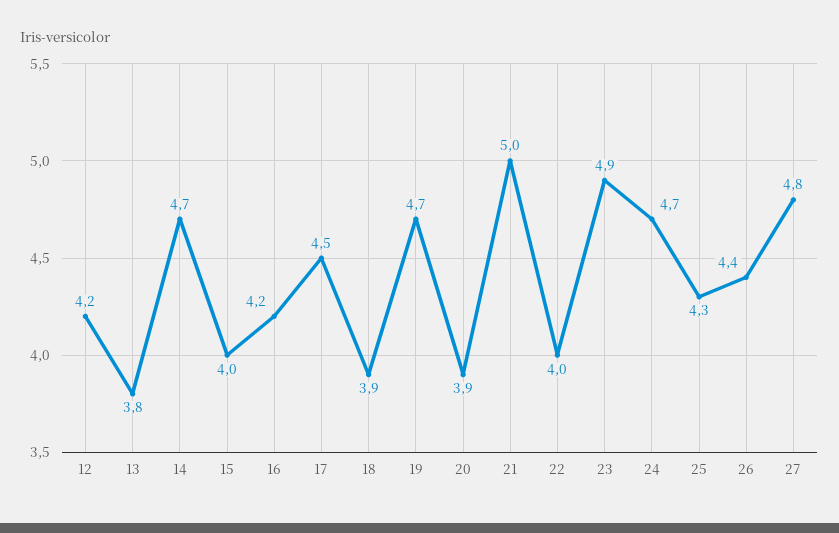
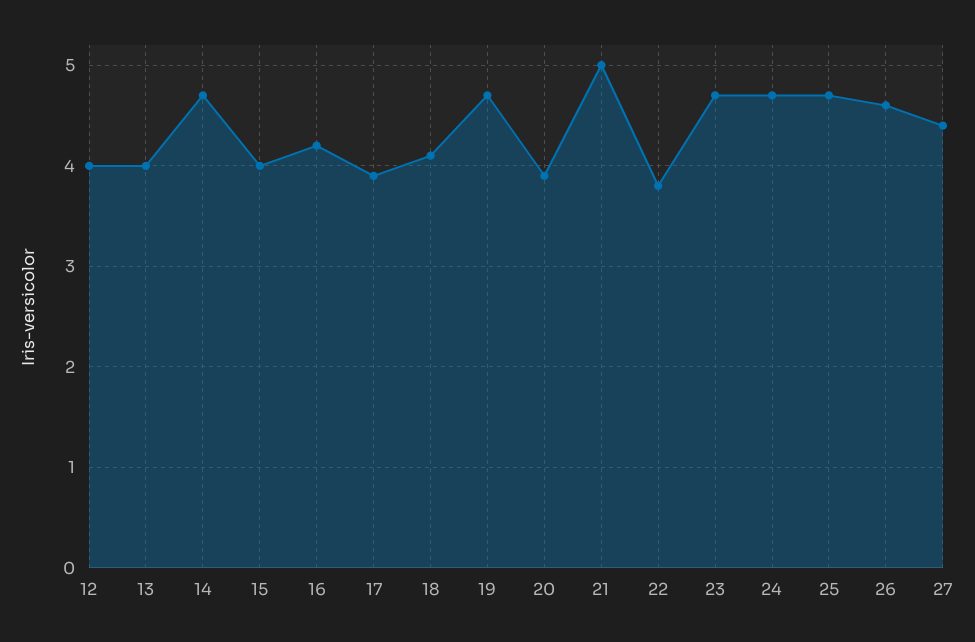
12: 4.2 -> 4
13: 3.8 -> 4
17: 4.5 -> 3.9
18: 3.9 -> 4.1
22: 4 -> 3.8
23: 4.9 -> 4.7
25: 4.3 -> 4.7
26: 4.4 -> 4.6
27: 4.8 -> 4.4

